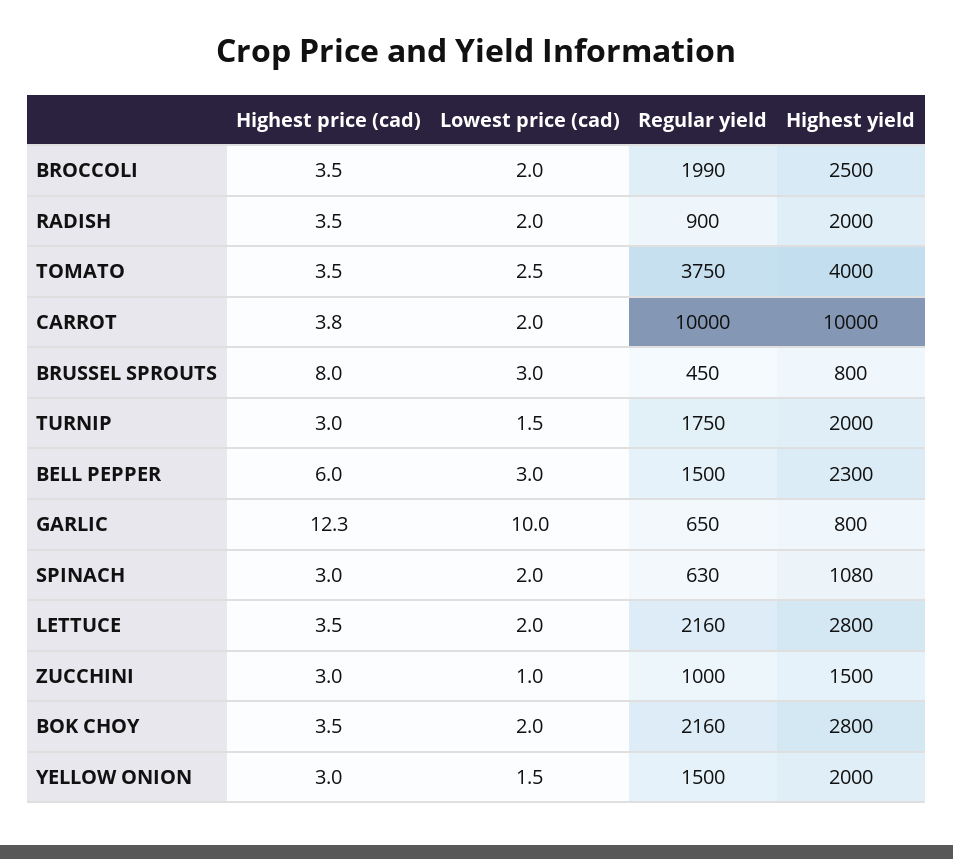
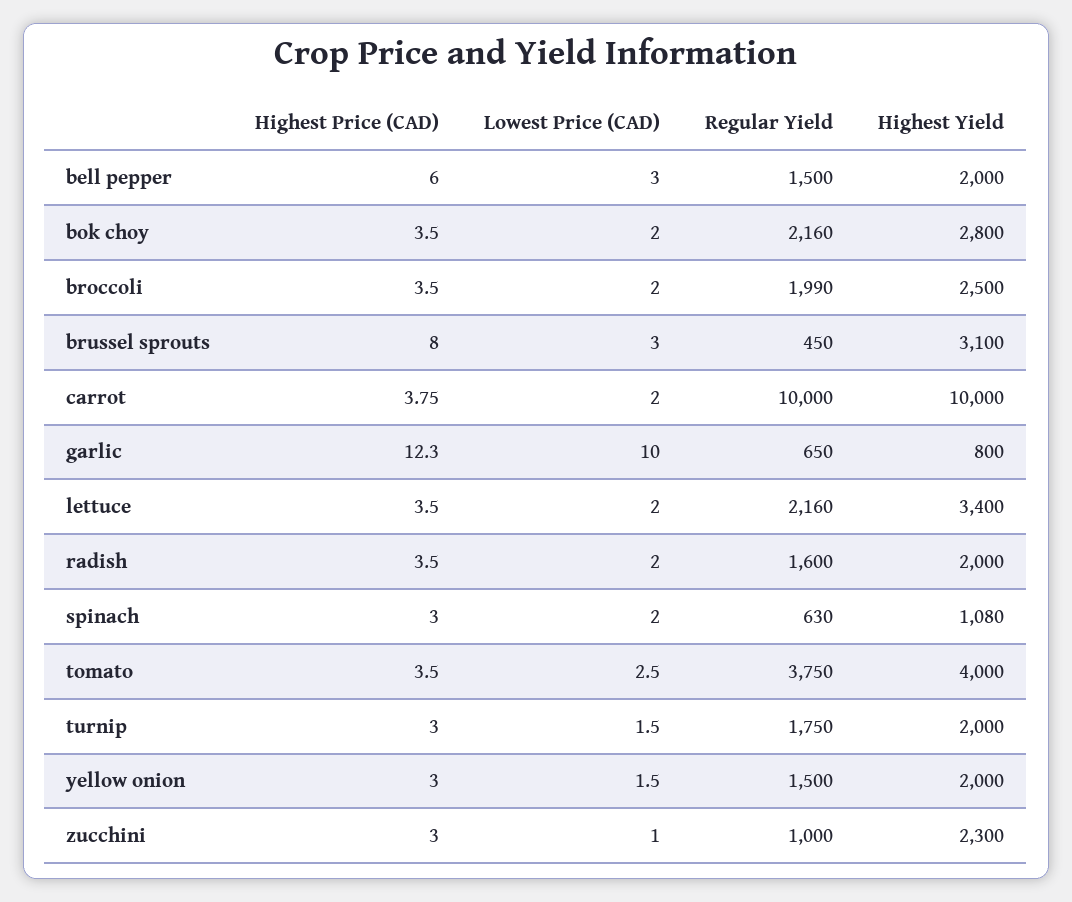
Regular yield, RADISH: 900 -> 1600
Highest yield, BRUSSEL SPROUTS: 800 -> 3100
Highest yield, BELL PEPPER: 2300 -> 2000
Highest yield, LETTUCE: 2800 -> 3400
Highest yield, ZUCCHINI: 1500 -> 2300

